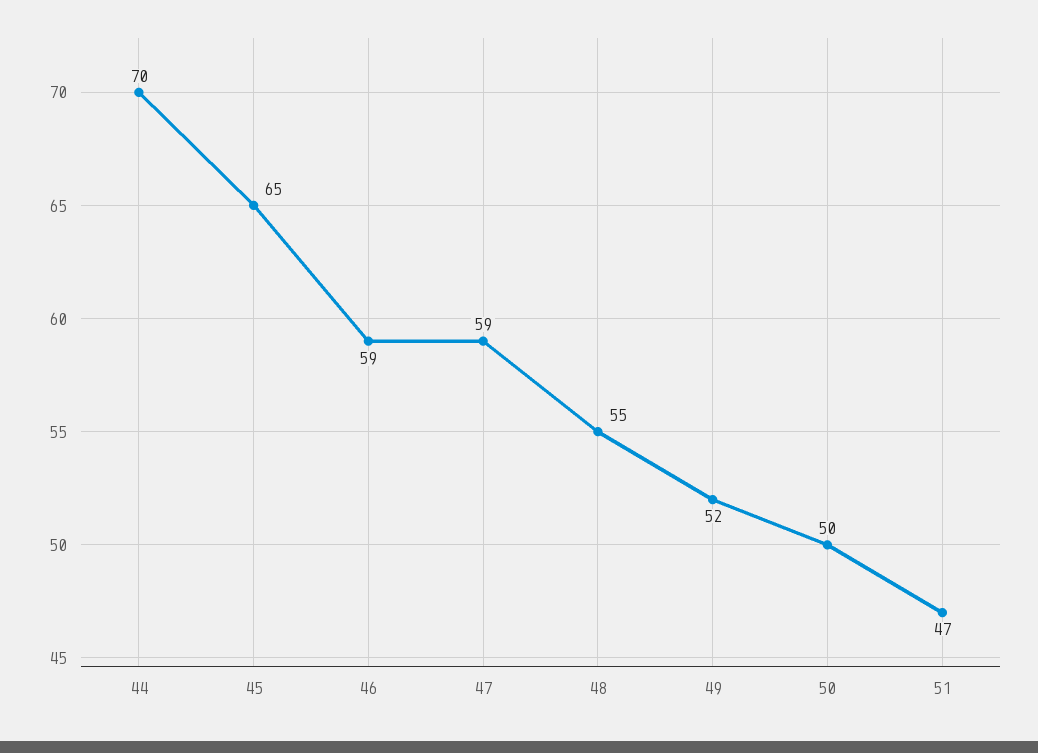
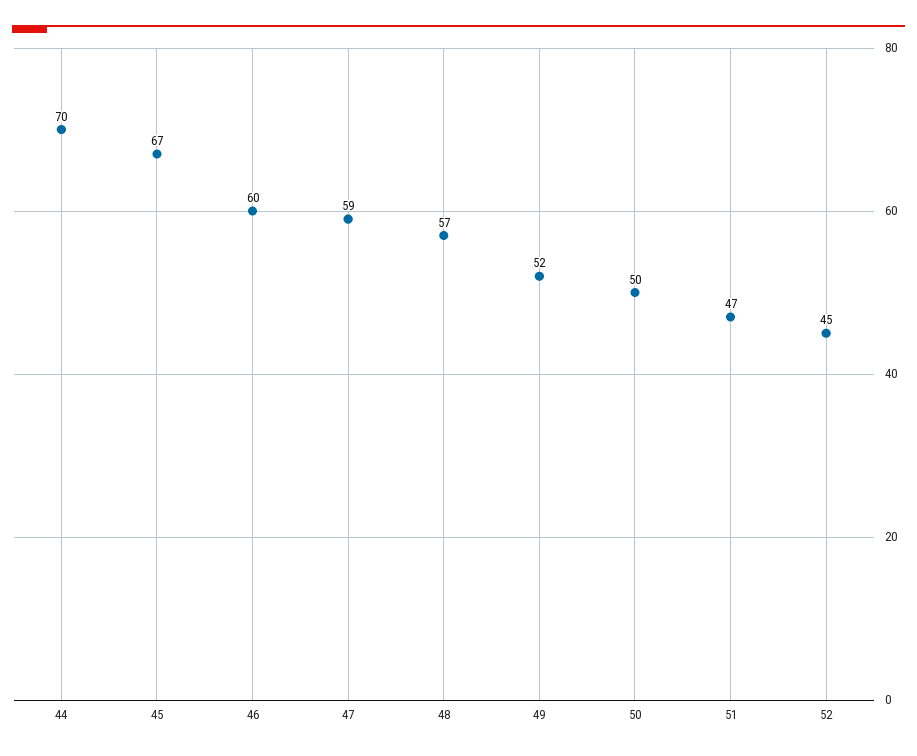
45: 65 -> 67
46: 59 -> 60
48: 55 -> 57
52: none -> 45

